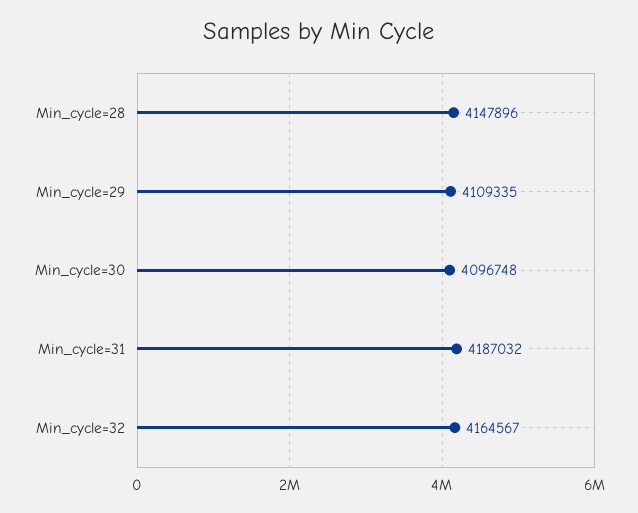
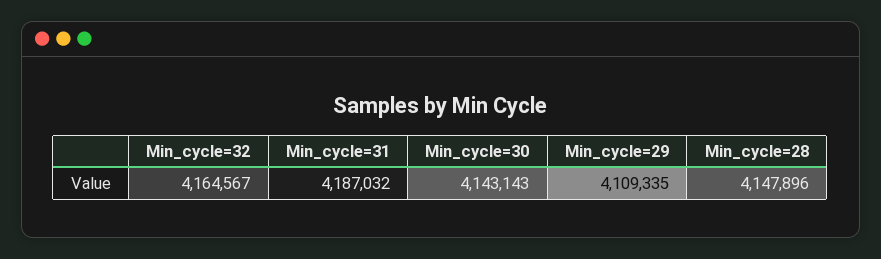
Min_cycle=30: 4096748 -> 4143143

